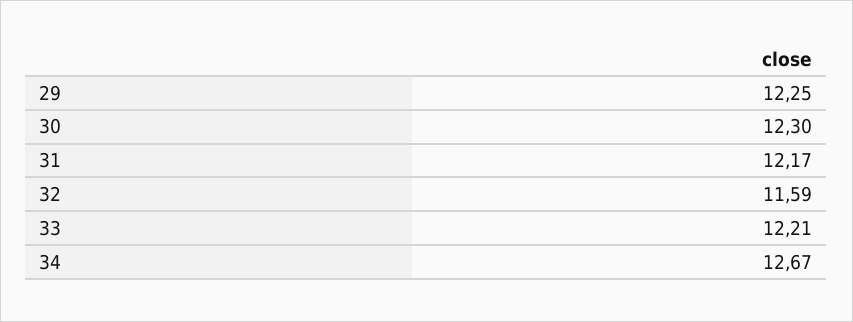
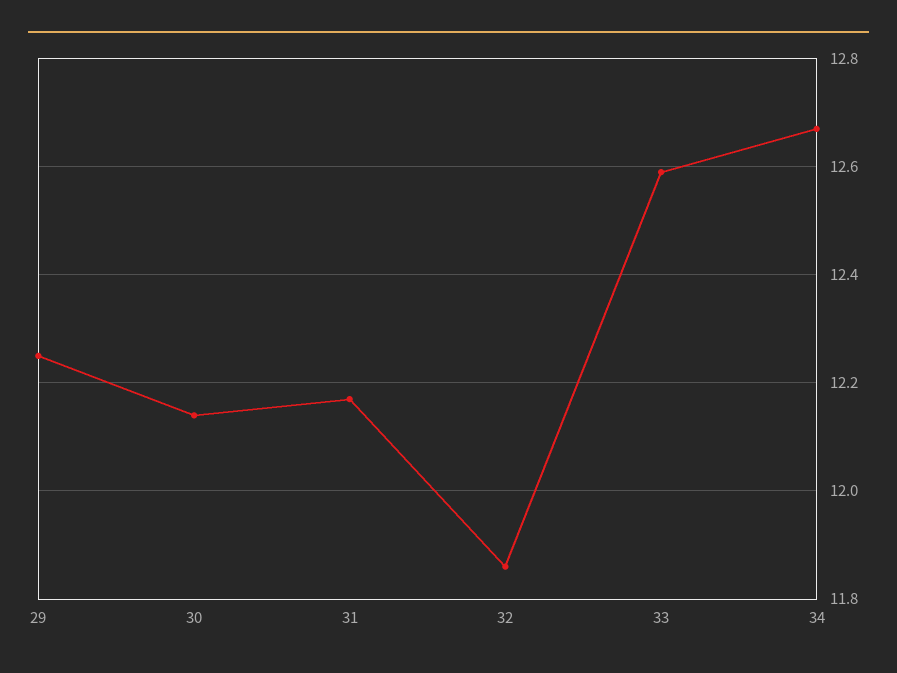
30: 12.3 -> 12.15
32: 11.59 -> 11.85
33: 12.21 -> 12.6

